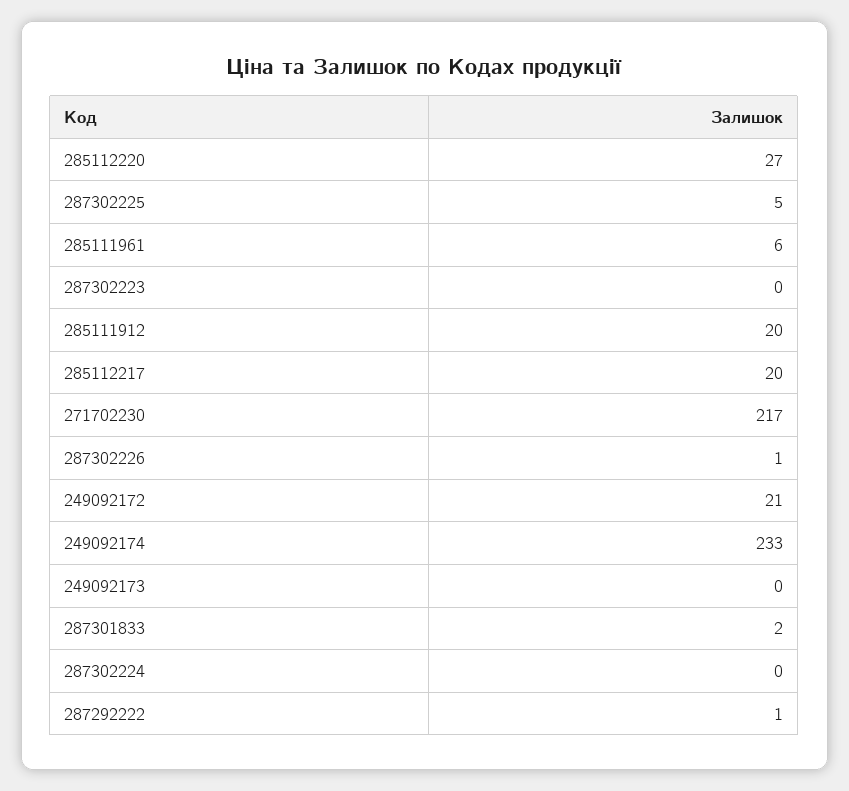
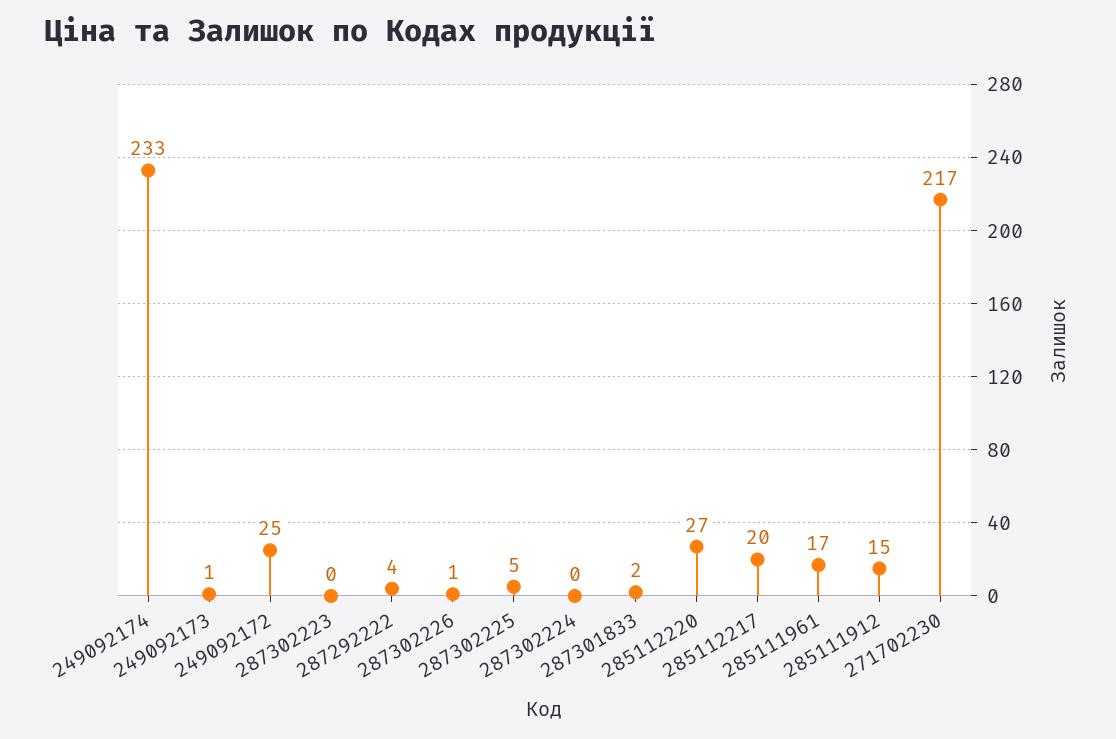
285111961: 6 -> 17
285111912: 20 -> 15
249092172: 21 -> 25
249092173: 0 -> 1
287292222: 1 -> 4

